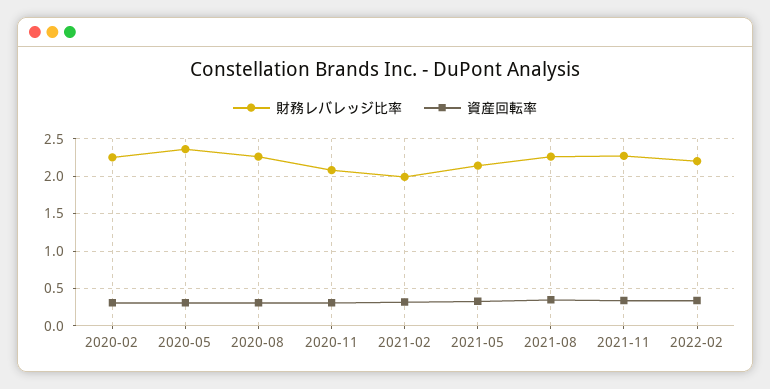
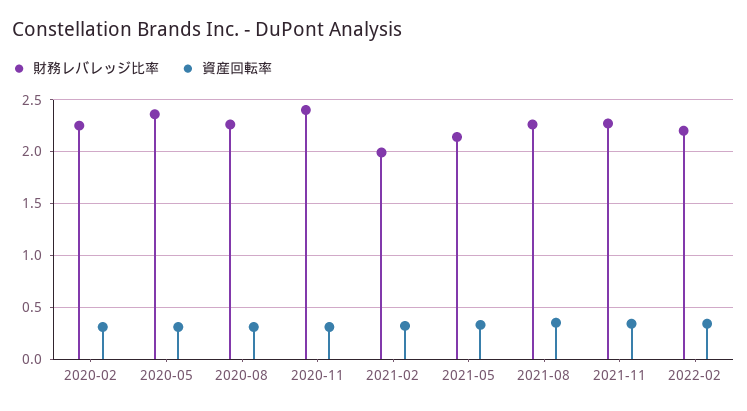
財務レバレッジ比率, 2020-11: 2.1 -> 2.4

